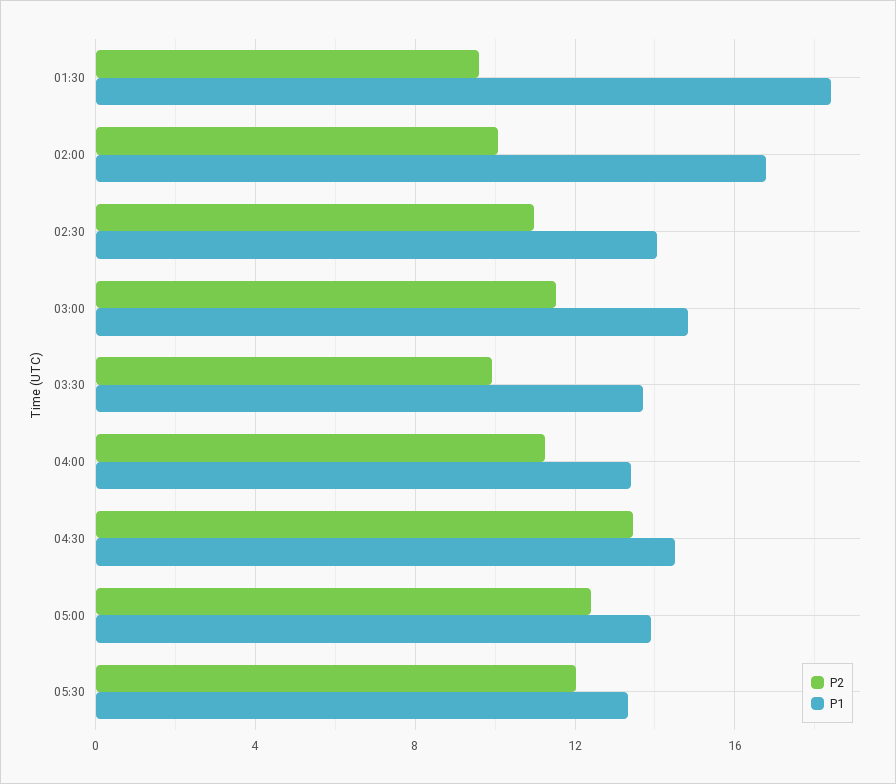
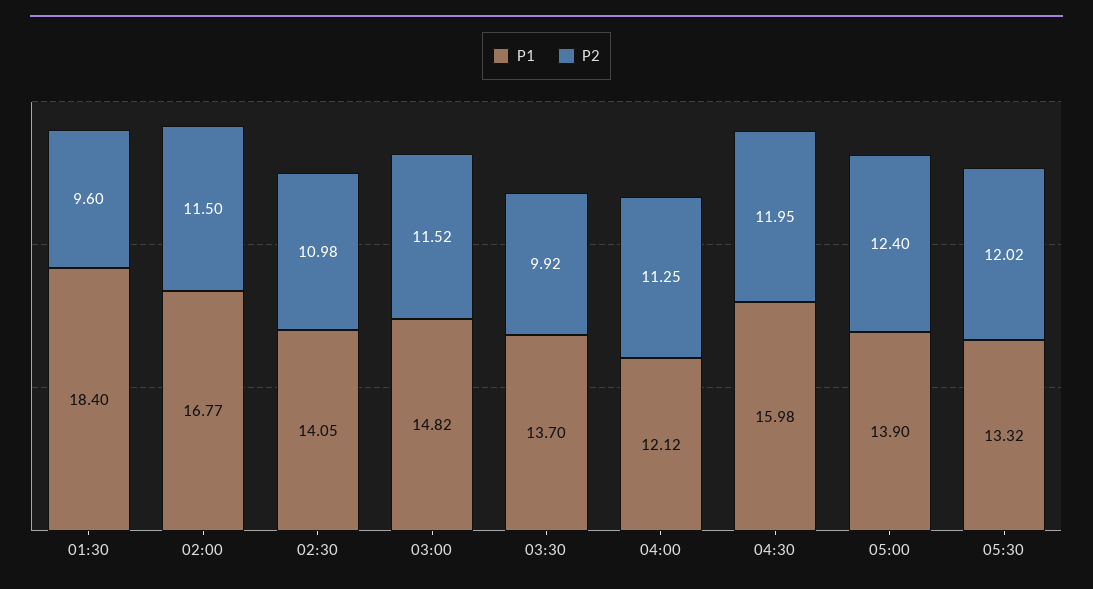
P2, 02:00: 10 -> 11.5
P1, 04:00: 13.5 -> 12.12
P2, 04:30: 13.5 -> 11.95
P1, 04:30: 14.5 -> 15.98

